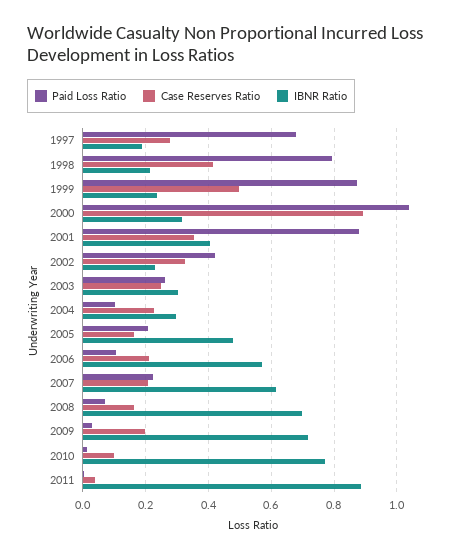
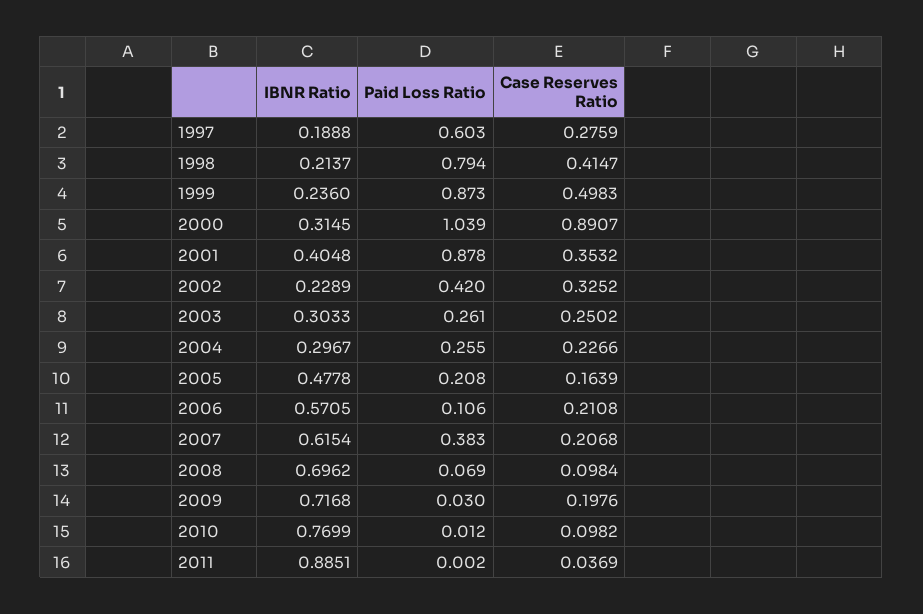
Paid Loss Ratio, 1997: 0.68 -> 0.603
Paid Loss Ratio, 2004: 0.1 -> 0.255
Paid Loss Ratio, 2007: 0.22 -> 0.383
Case Reserves Ratio, 2008: 0.16 -> 0.0984

